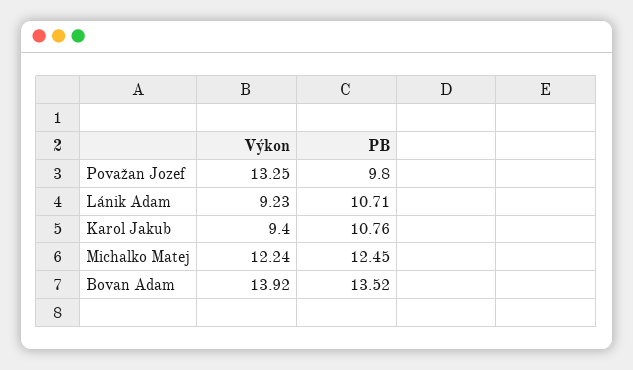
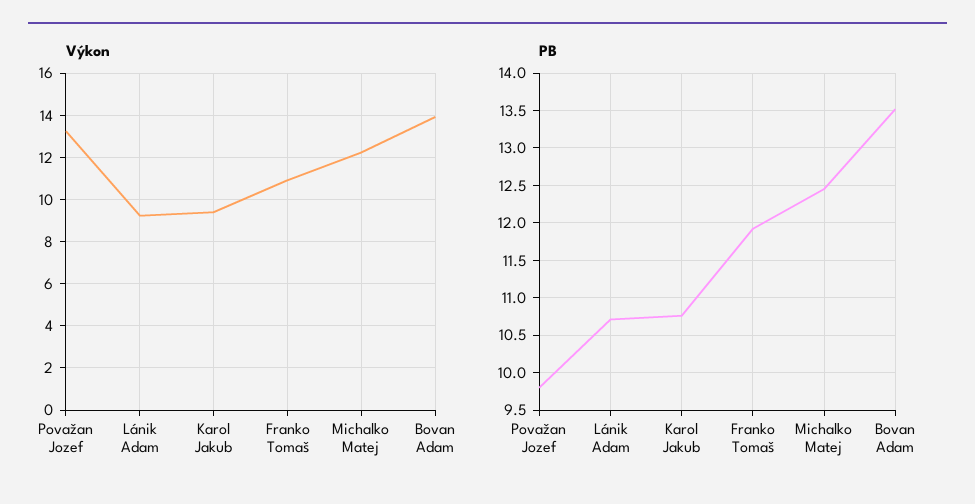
Výkon, Franko Tomaš: none -> 11
PB, Franko Tomaš: none -> 11.9

